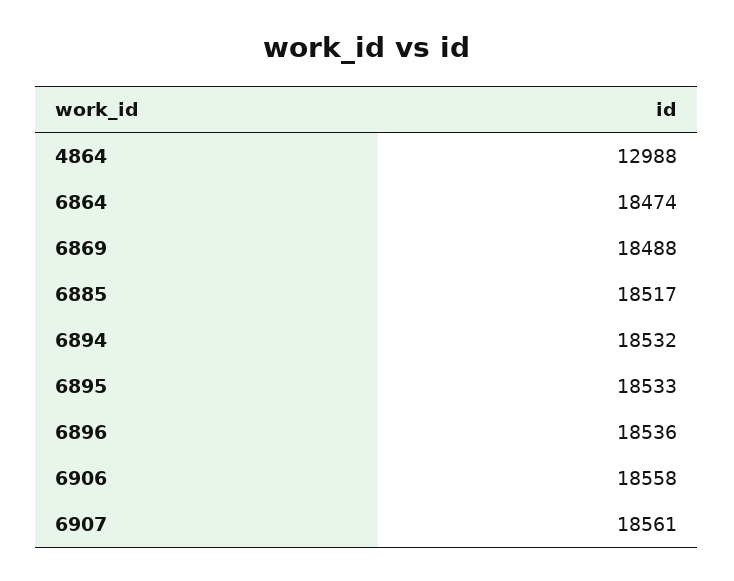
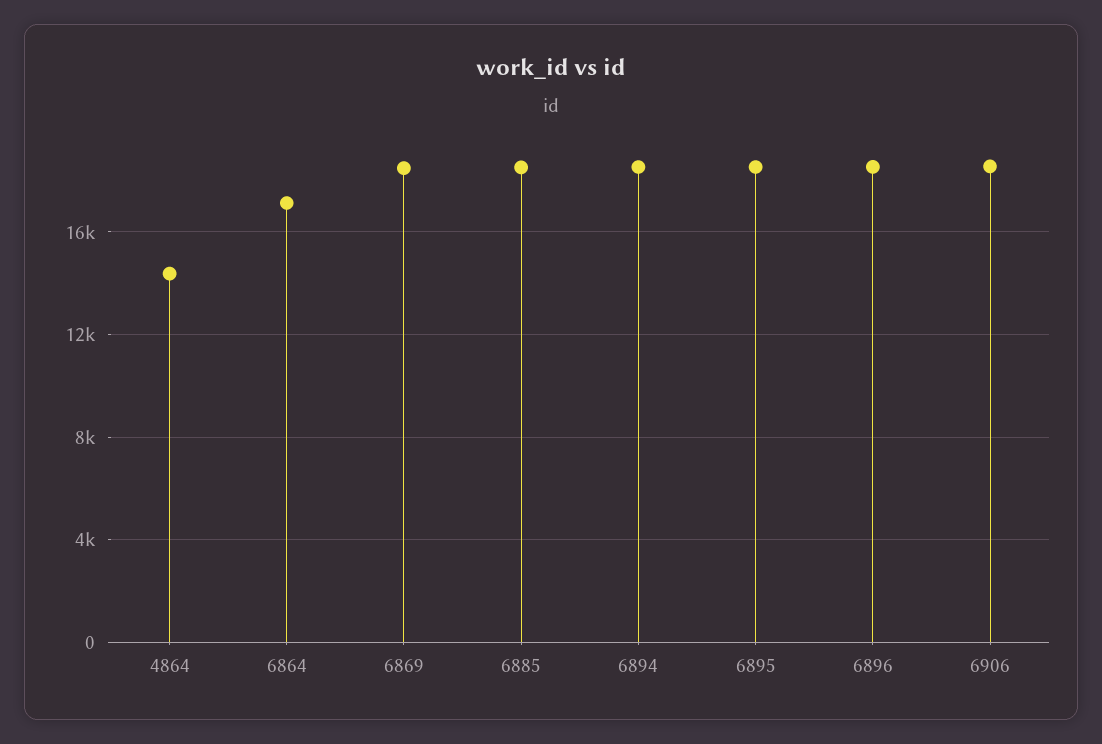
4864: 12988 -> 14500
6864: 18474 -> 17000
6907: 18561 -> none

